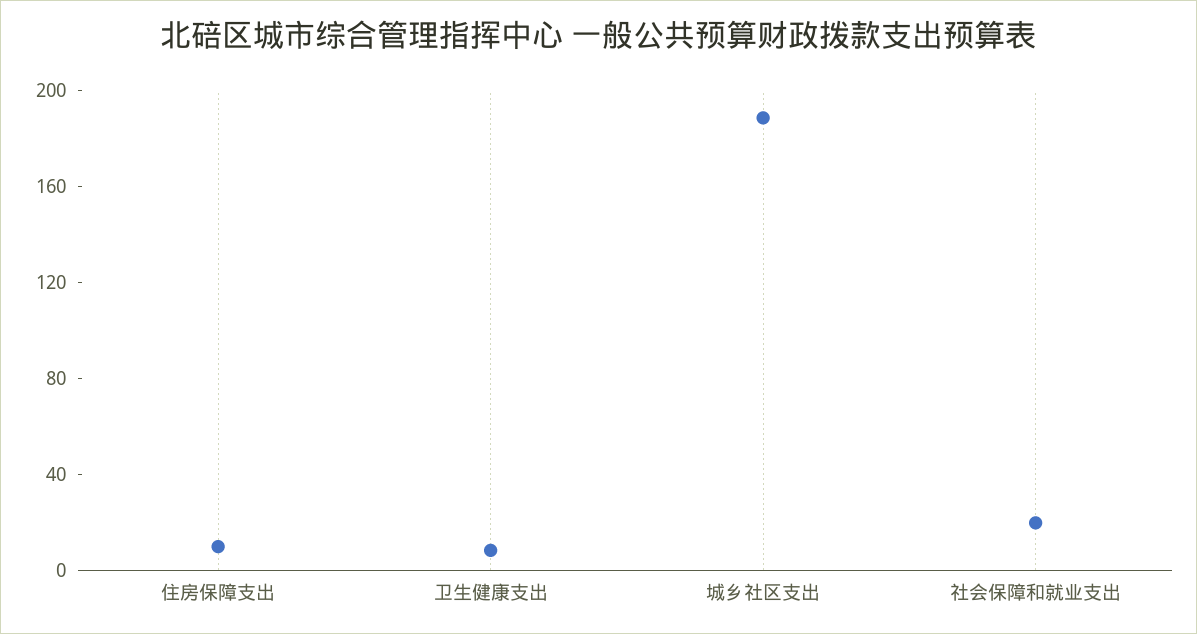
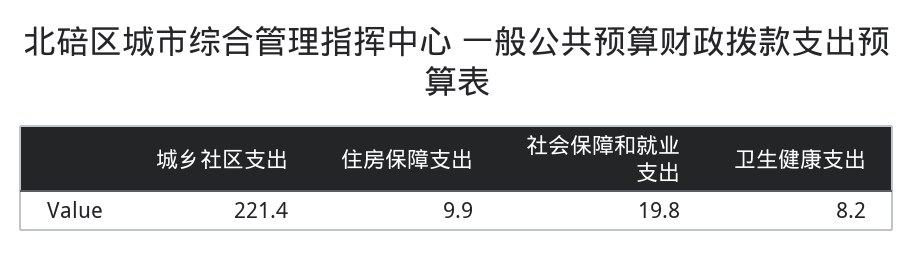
城乡社区支出: 190 -> 221.4

